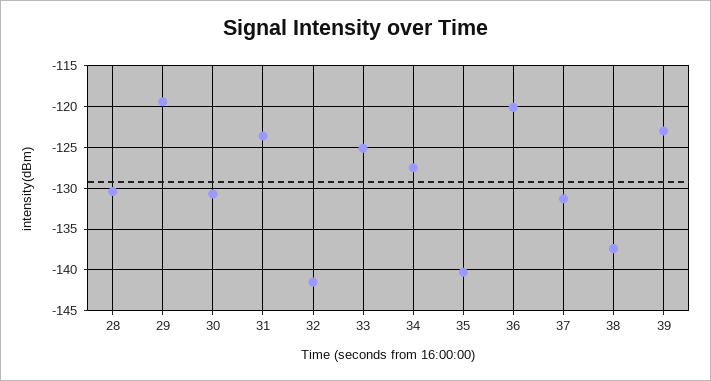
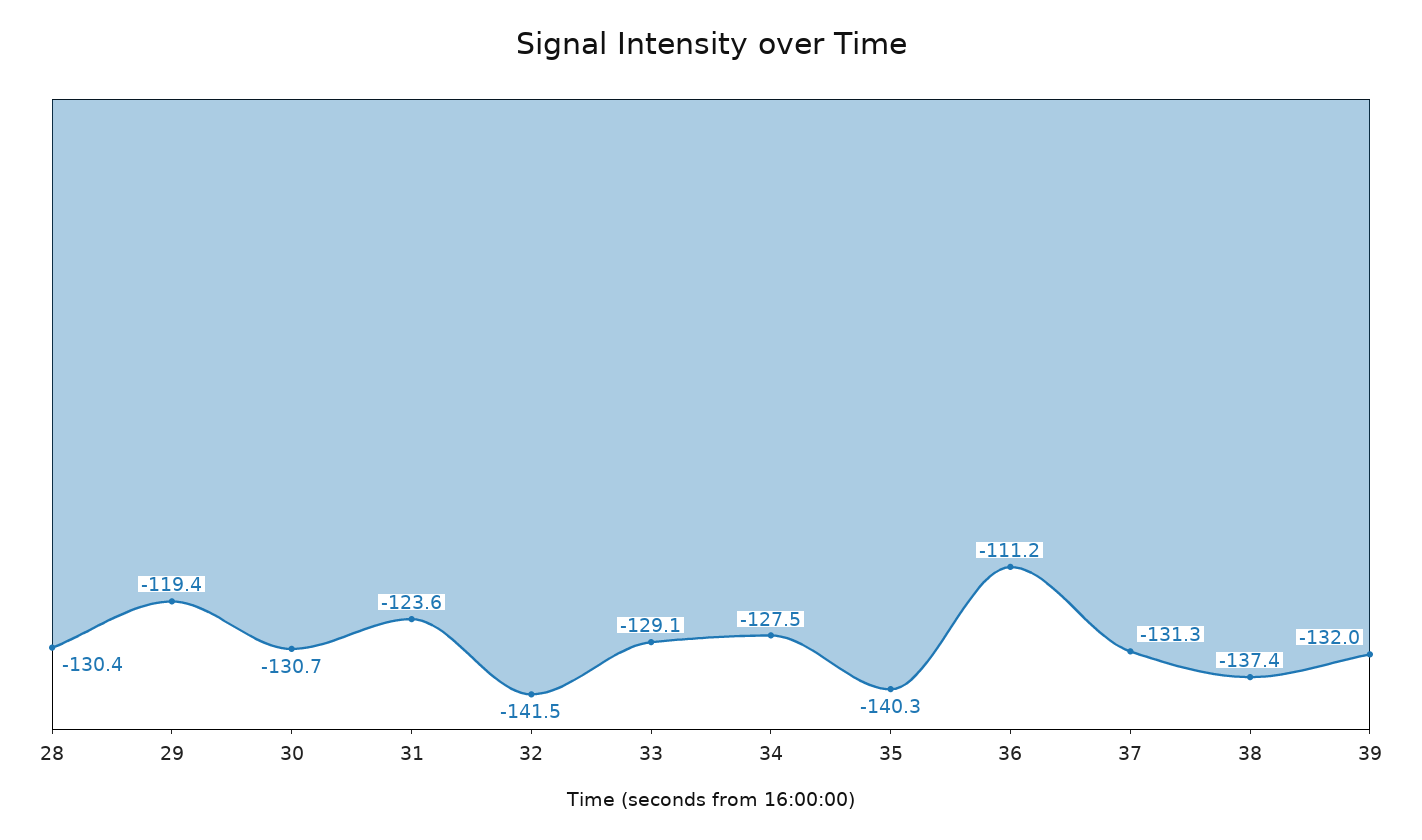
33: -125 -> -129.1
36: -120 -> -111.2
39: -123 -> -132

